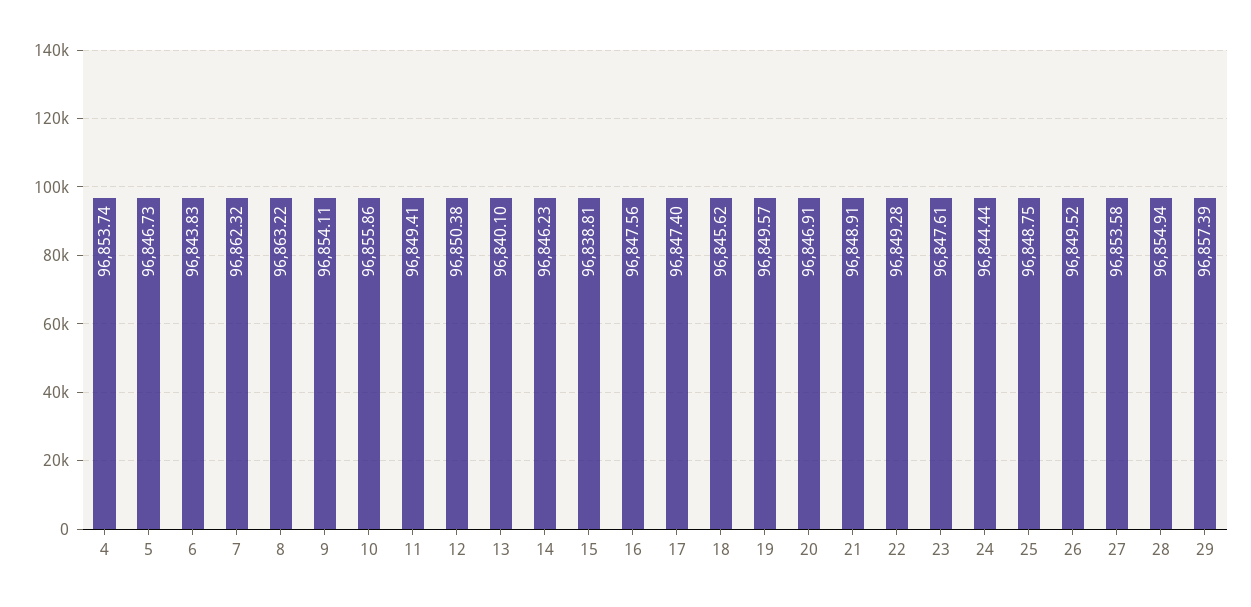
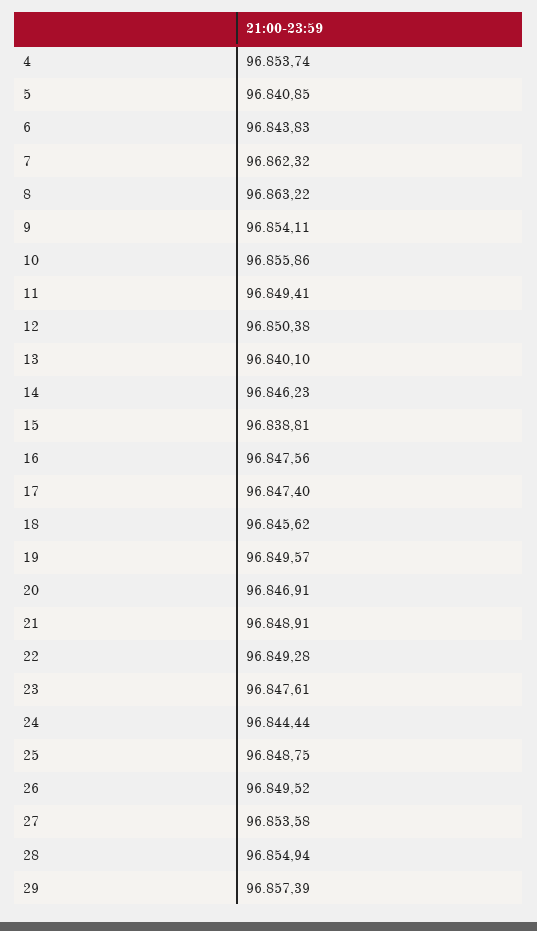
5: 96846.73 -> 96840.85

